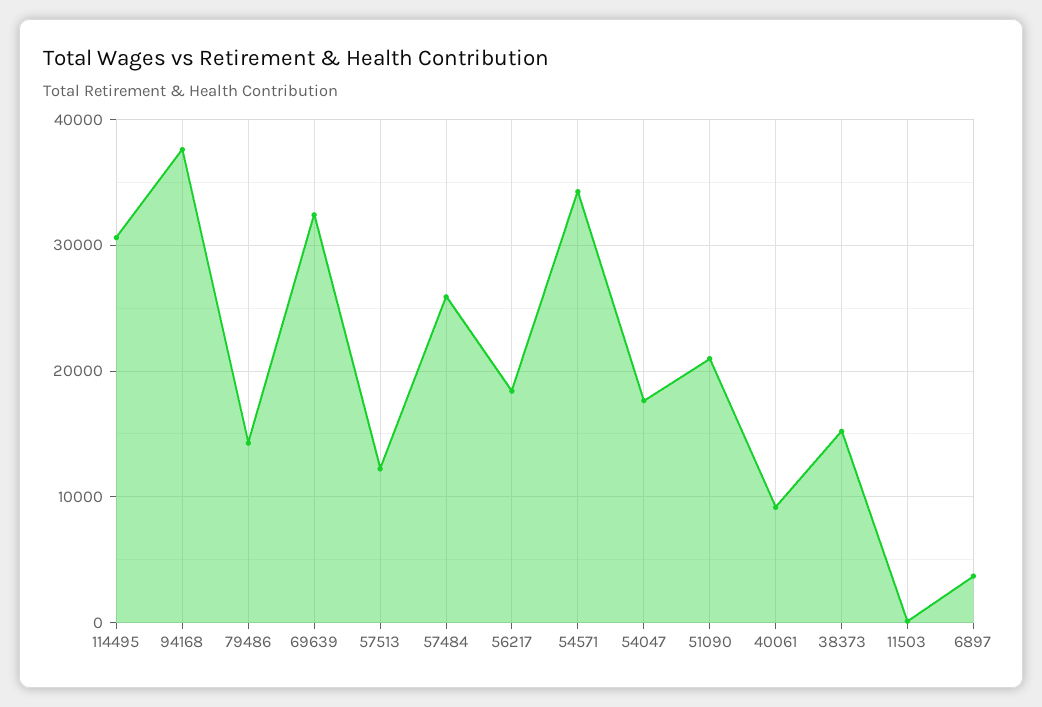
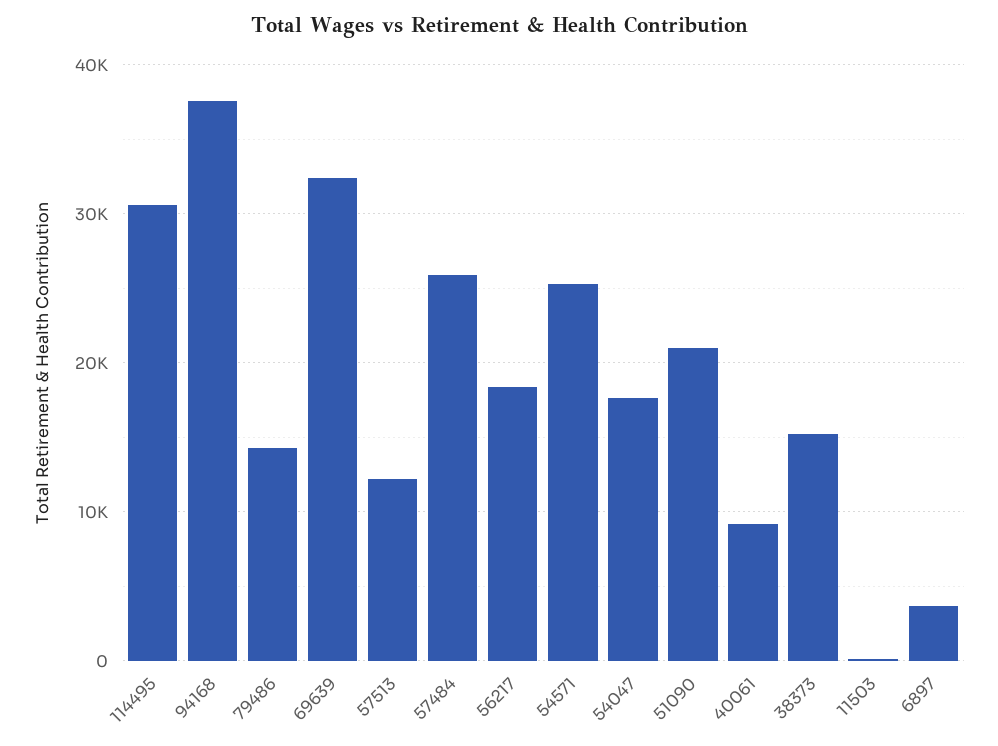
54571: 34000 -> 25000

